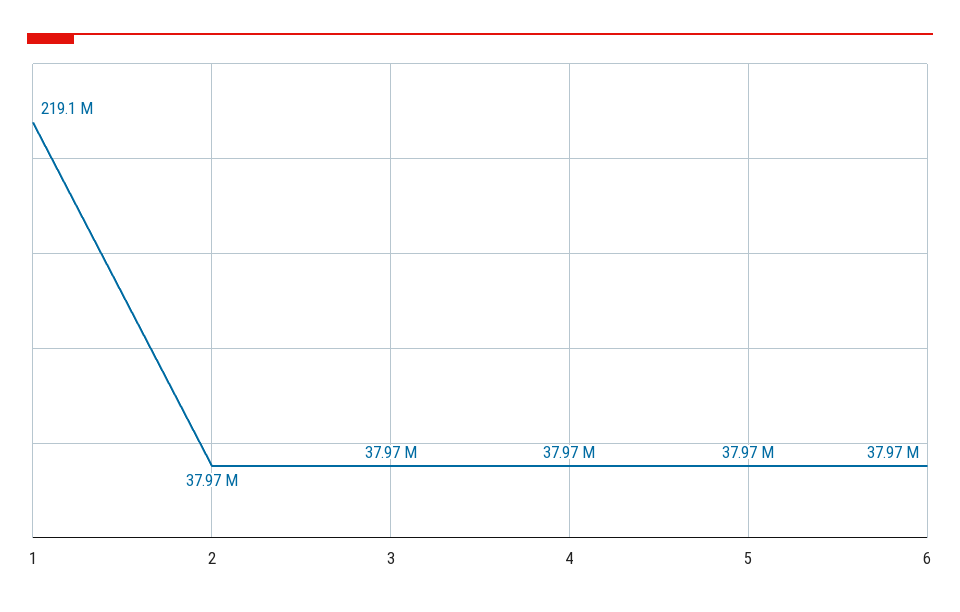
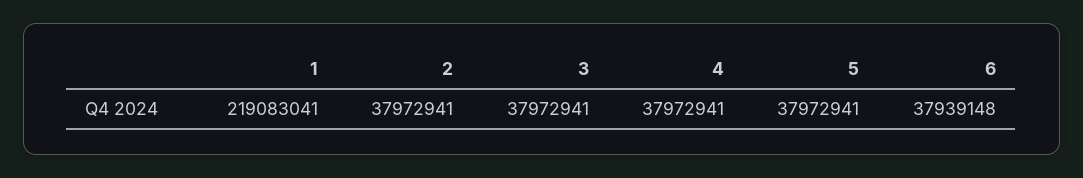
6: 37970000 -> 37939148

